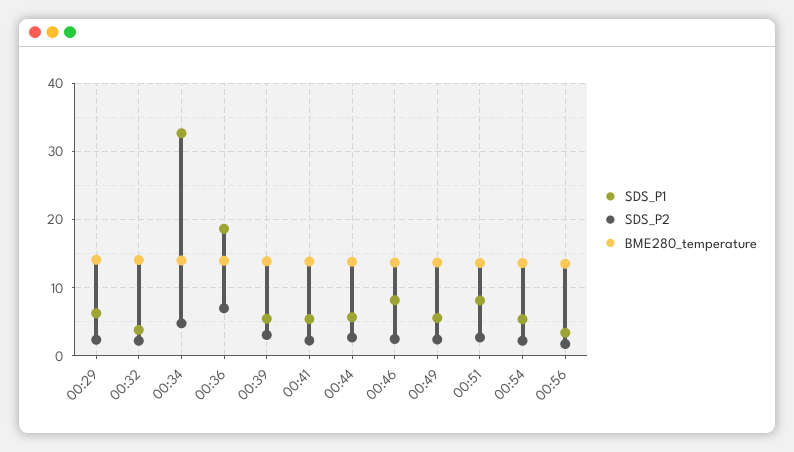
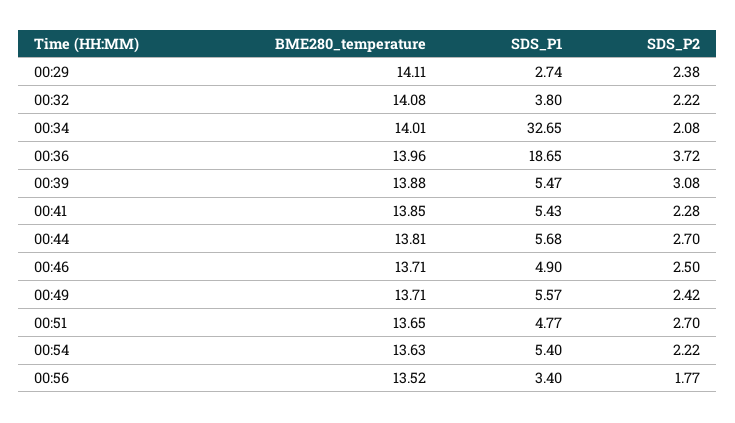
SDS_P1, 00:29: 6 -> 2.74
SDS_P2, 00:34: 5 -> 2.08
SDS_P2, 00:36: 7 -> 3.72
SDS_P1, 00:46: 8 -> 4.9
SDS_P1, 00:51: 8 -> 4.77

